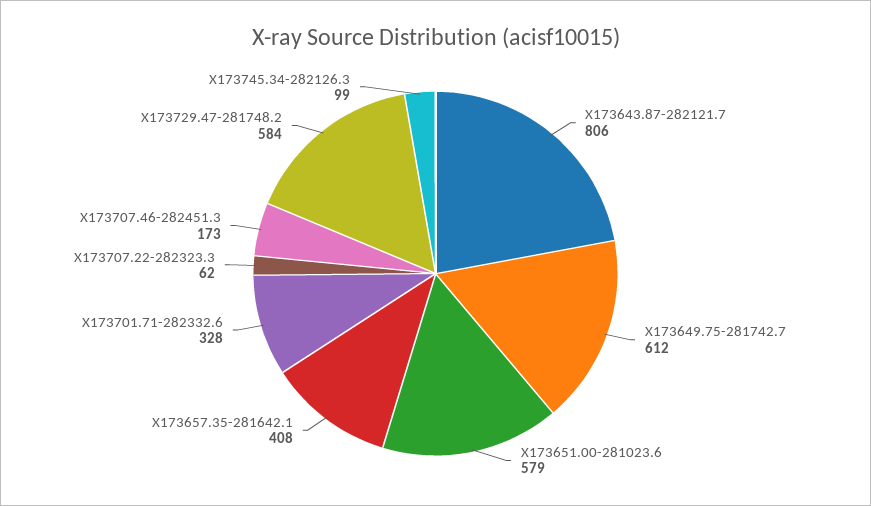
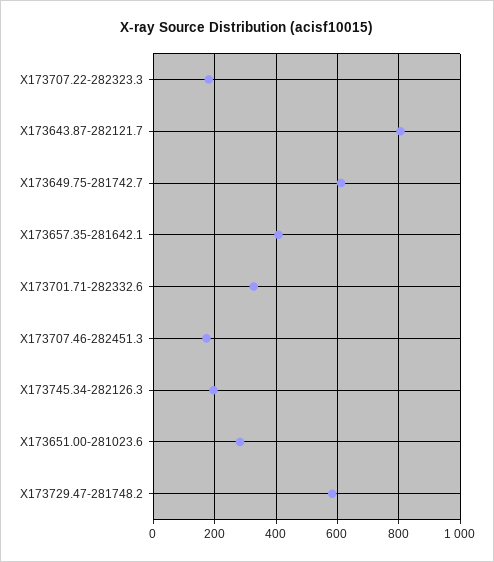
X173651.00-281023.6: 579 -> 280
X173707.22-282323.3: 62 -> 180
X173745.34-282126.3: 99 -> 200

